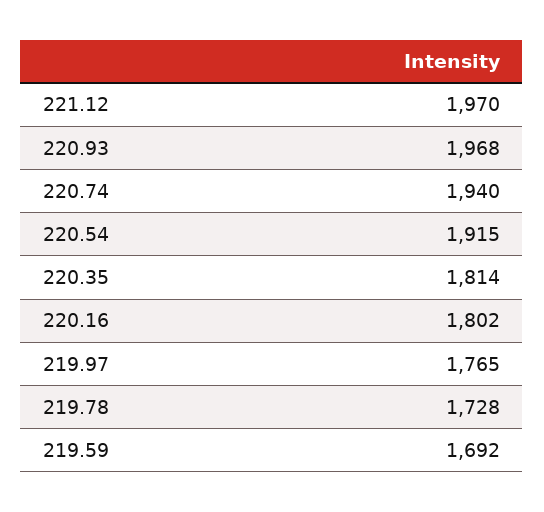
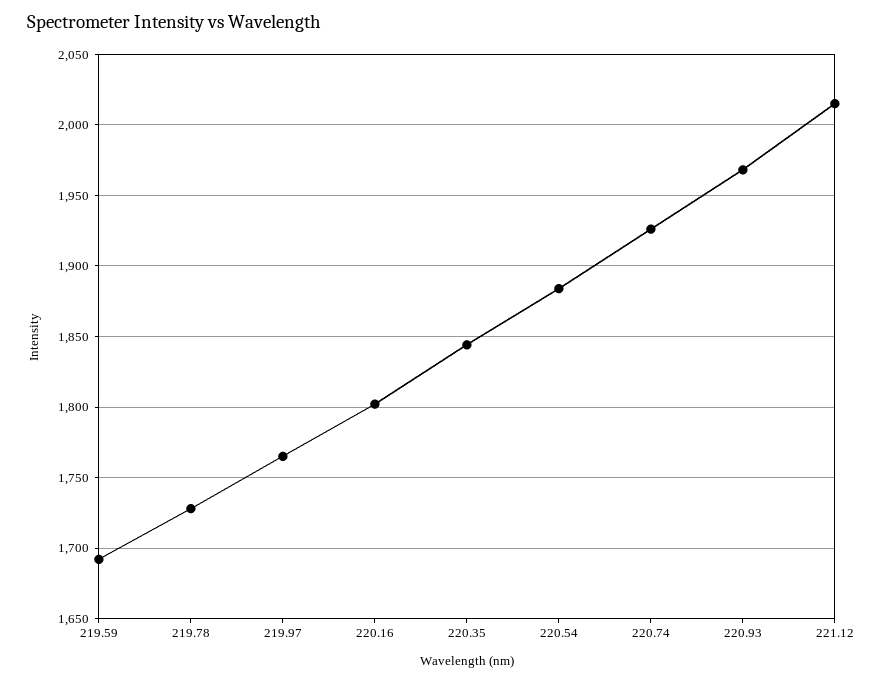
221.12: 1970 -> 2015
220.74: 1940 -> 1925
220.54: 1915 -> 1885
220.35: 1814 -> 1845

